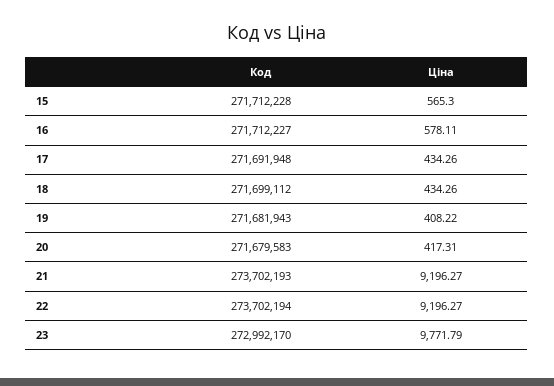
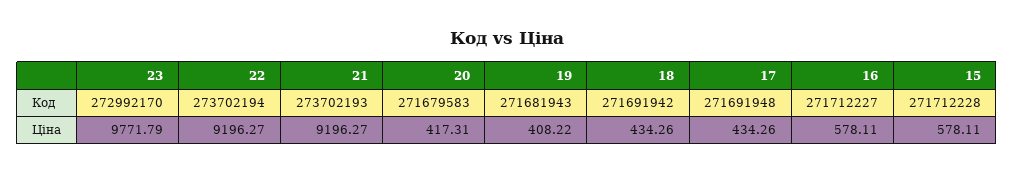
Ціна, 15: 565.3 -> 578.11
Код, 18: 271699112 -> 271691942

